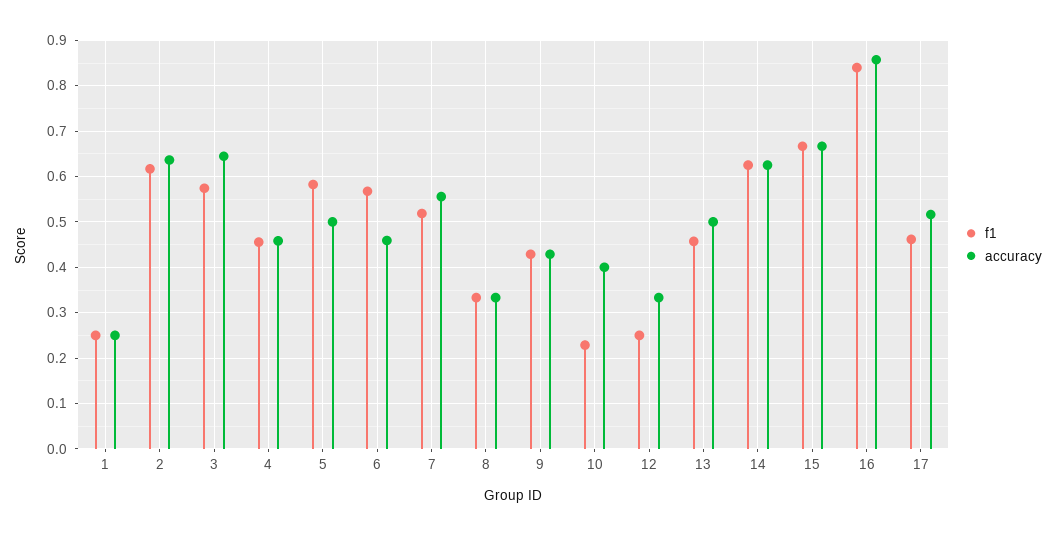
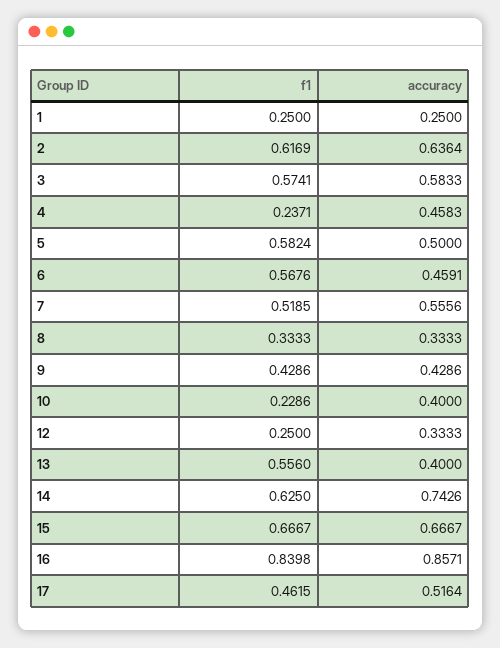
accuracy, 3: 0.64 -> 0.5833
f1, 4: 0.46 -> 0.2371
f1, 13: 0.46 -> 0.556
accuracy, 13: 0.5 -> 0.4
accuracy, 14: 0.62 -> 0.7426

